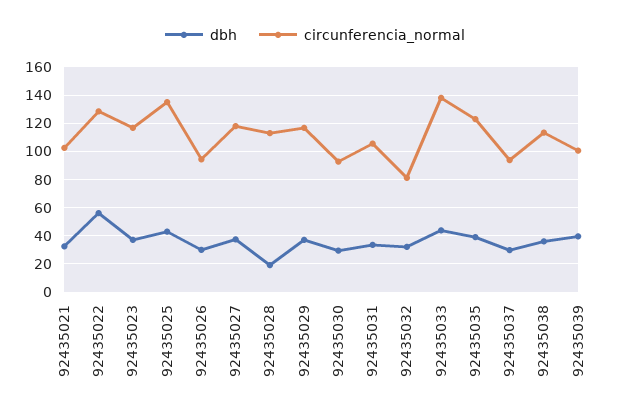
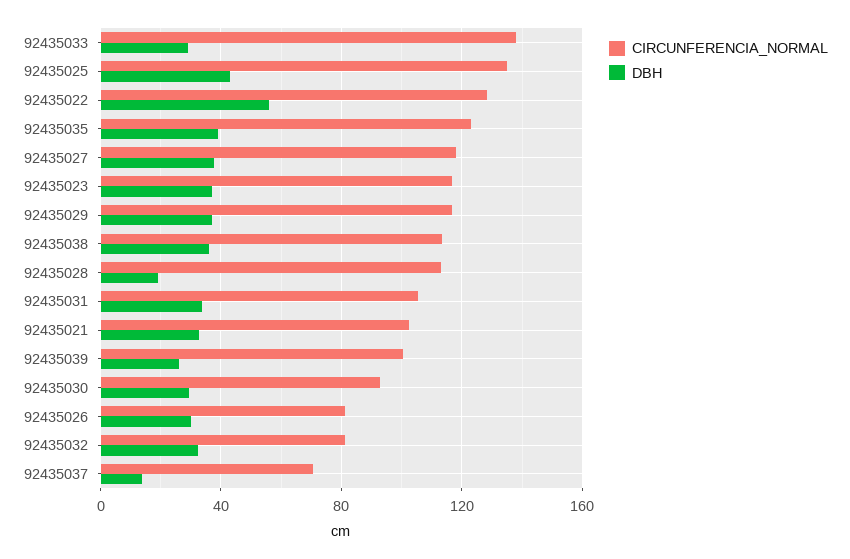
circunferencia_normal, 92435026: 95 -> 80
dbh, 92435033: 45 -> 30
dbh, 92435037: 30 -> 15
circunferencia_normal, 92435037: 95 -> 70
dbh, 92435039: 40 -> 25

